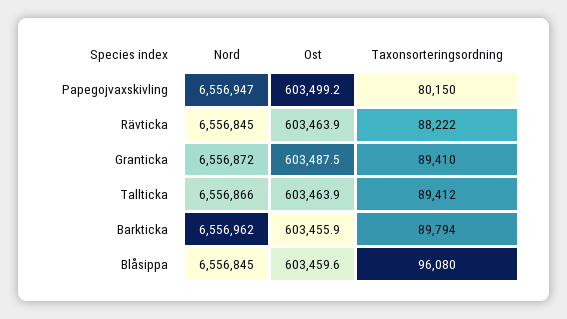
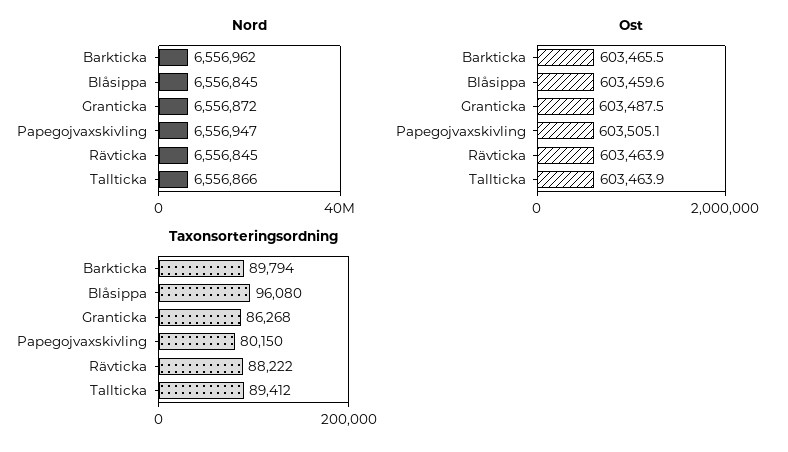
Ost, Papegojvaxskivling: 603499.2 -> 603505.1
Taxonsorteringsordning, Granticka: 89410 -> 86268
Ost, Barkticka: 603455.9 -> 603465.5

